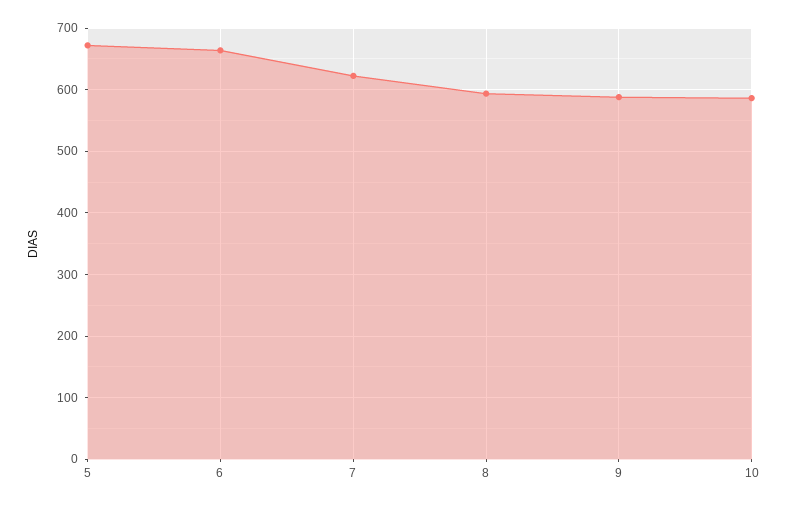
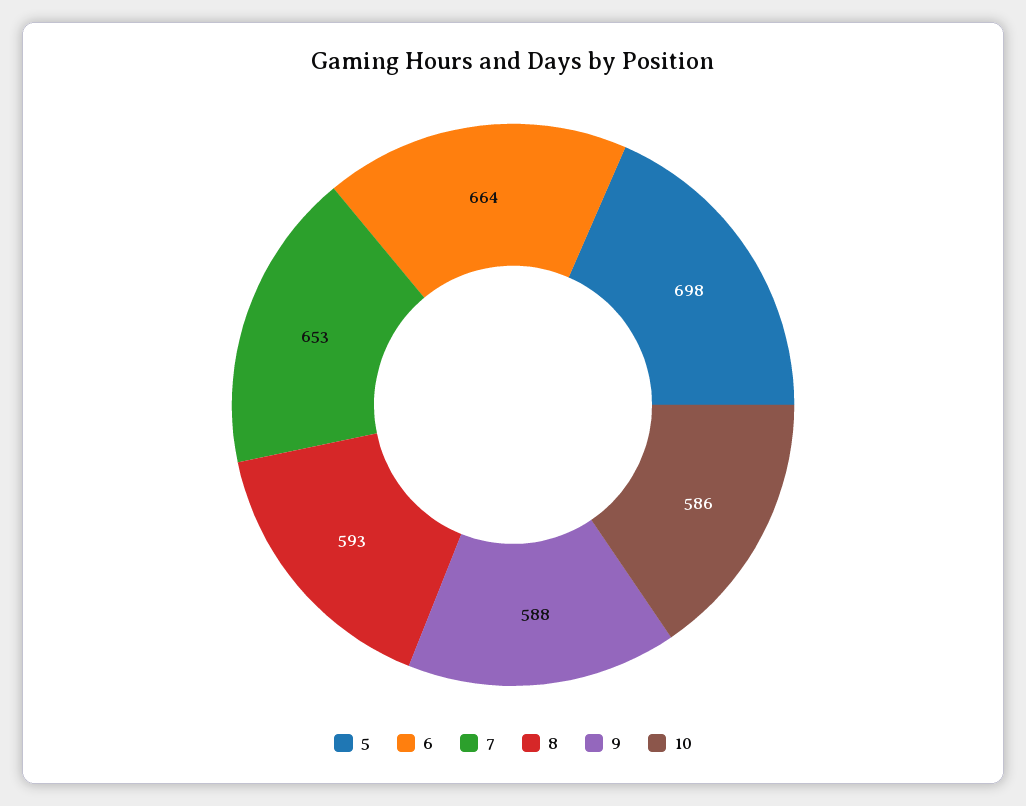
5: 670 -> 698
7: 620 -> 653

